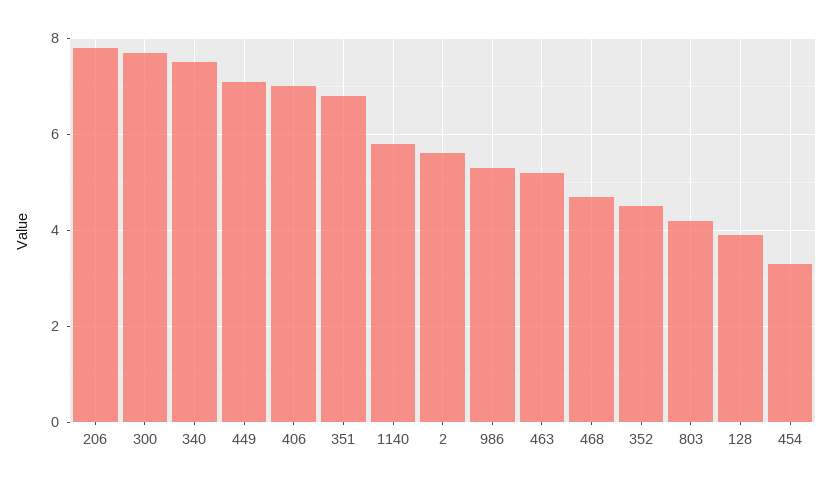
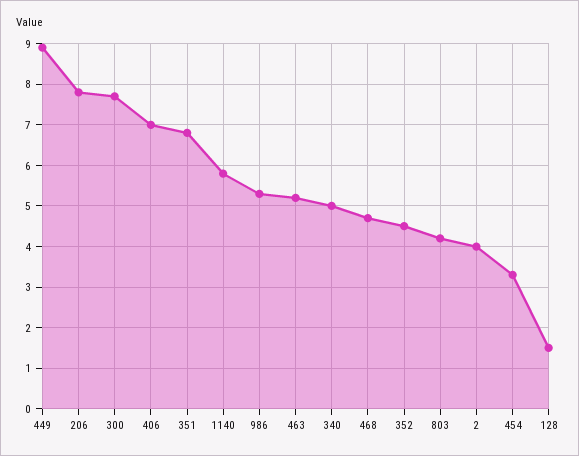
340: 7.5 -> 5
449: 7 -> 9
2: 5.5 -> 4
128: 4 -> 1.5

